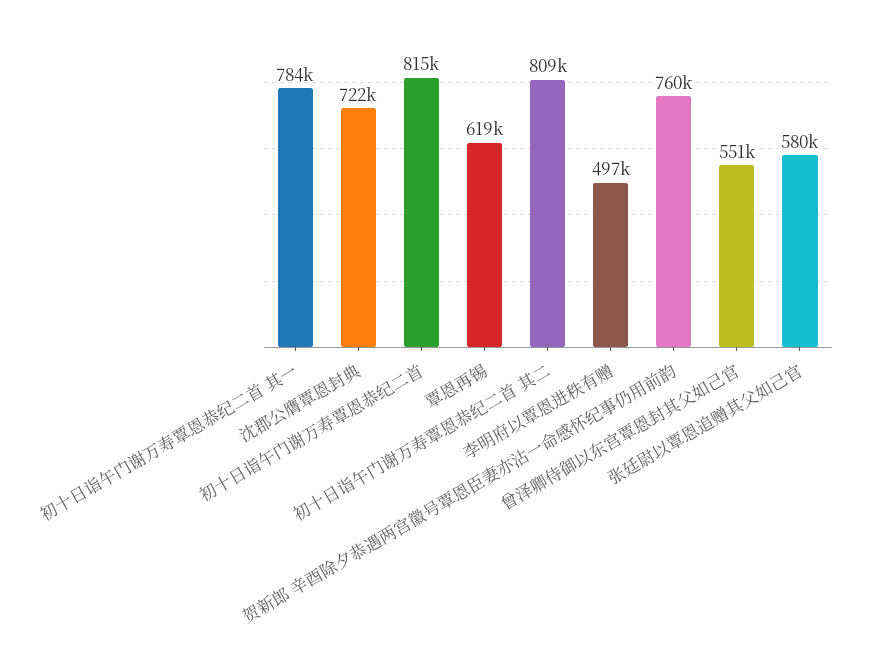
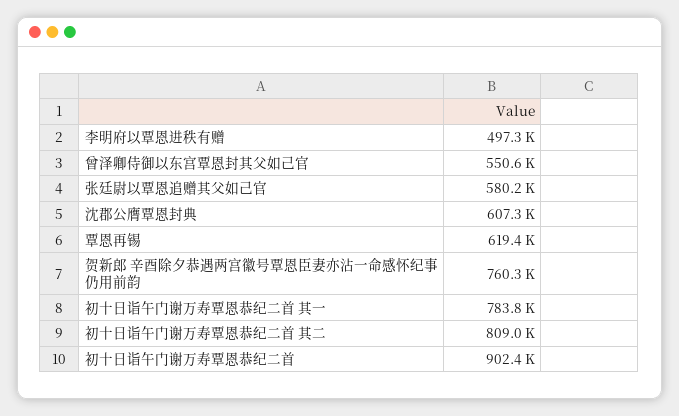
沈郡公膺覃恩封典: 722000 -> 607300
初十日诣午门谢万寿覃恩恭纪二首: 815000 -> 902400

